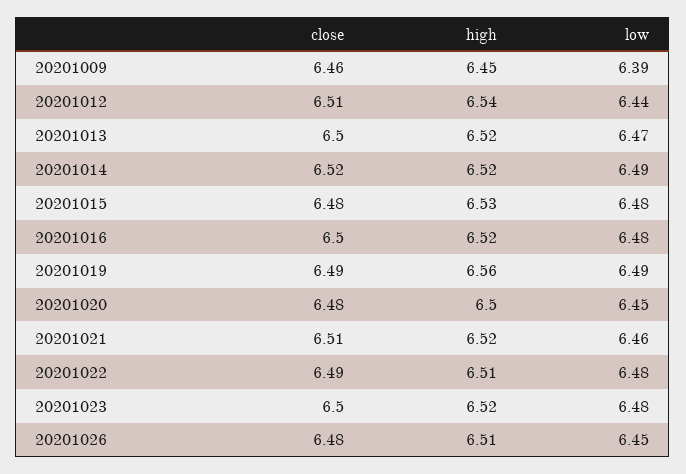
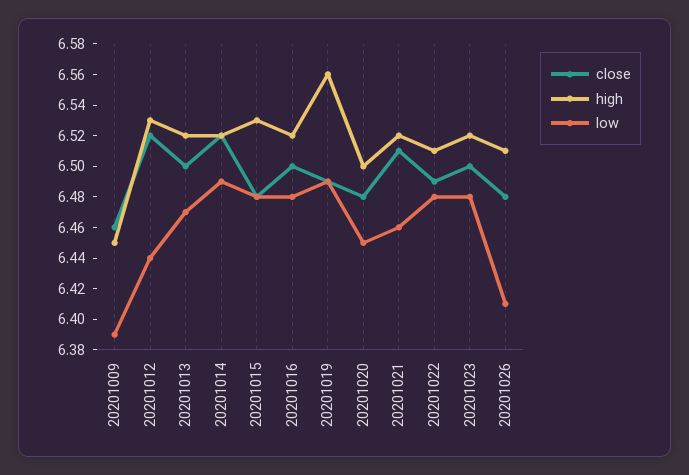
close, 20201012: 6.51 -> 6.52
high, 20201012: 6.54 -> 6.53
low, 20201026: 6.45 -> 6.41

